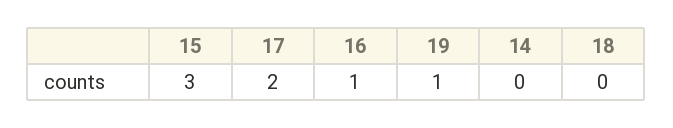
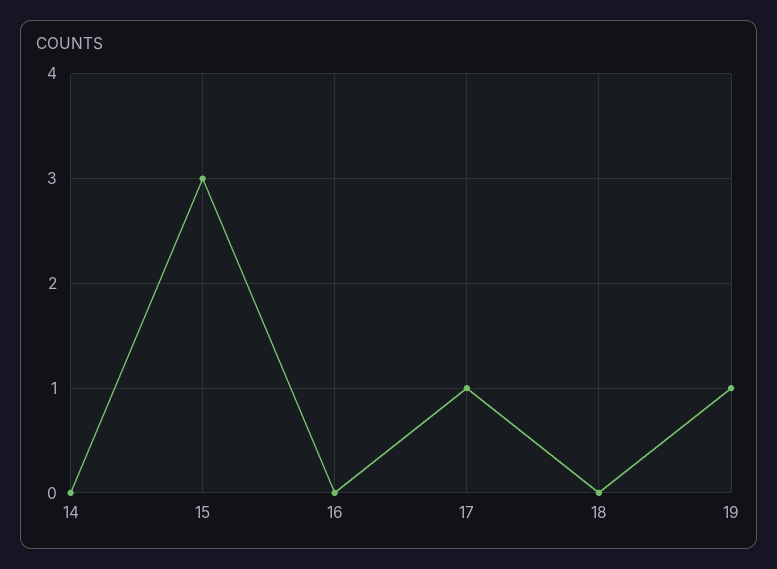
17: 2 -> 1
16: 1 -> 0

